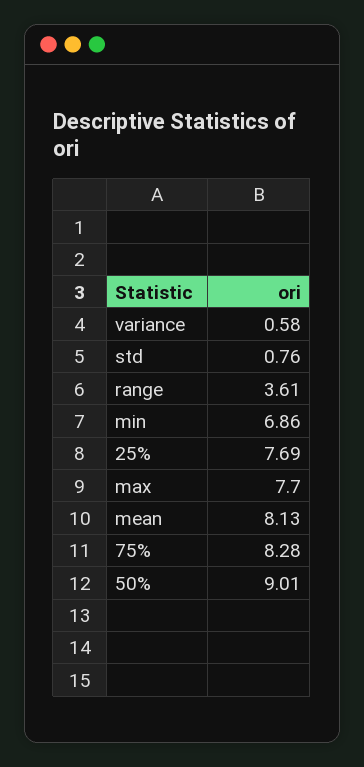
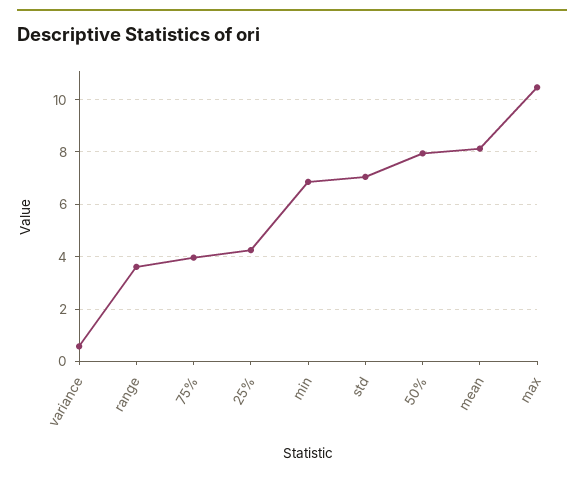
std: 0.76 -> 7
25%: 7.69 -> 4.25
max: 7.7 -> 10.5
75%: 8.28 -> 4
50%: 9.01 -> 8

